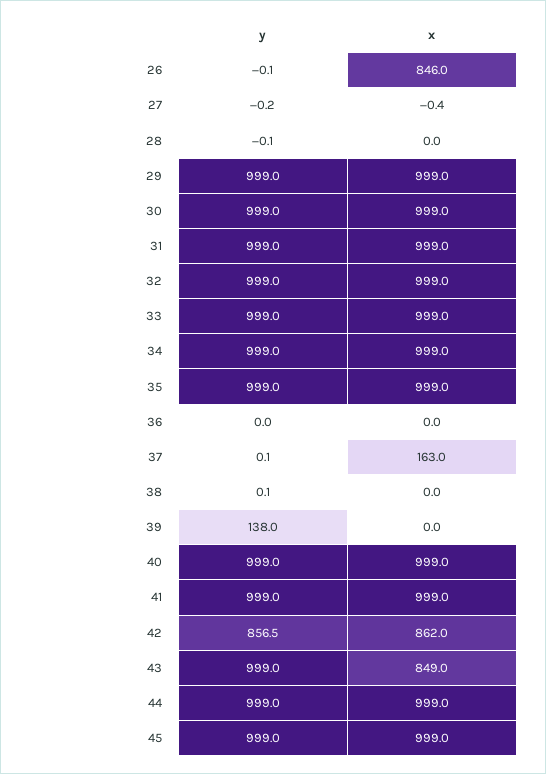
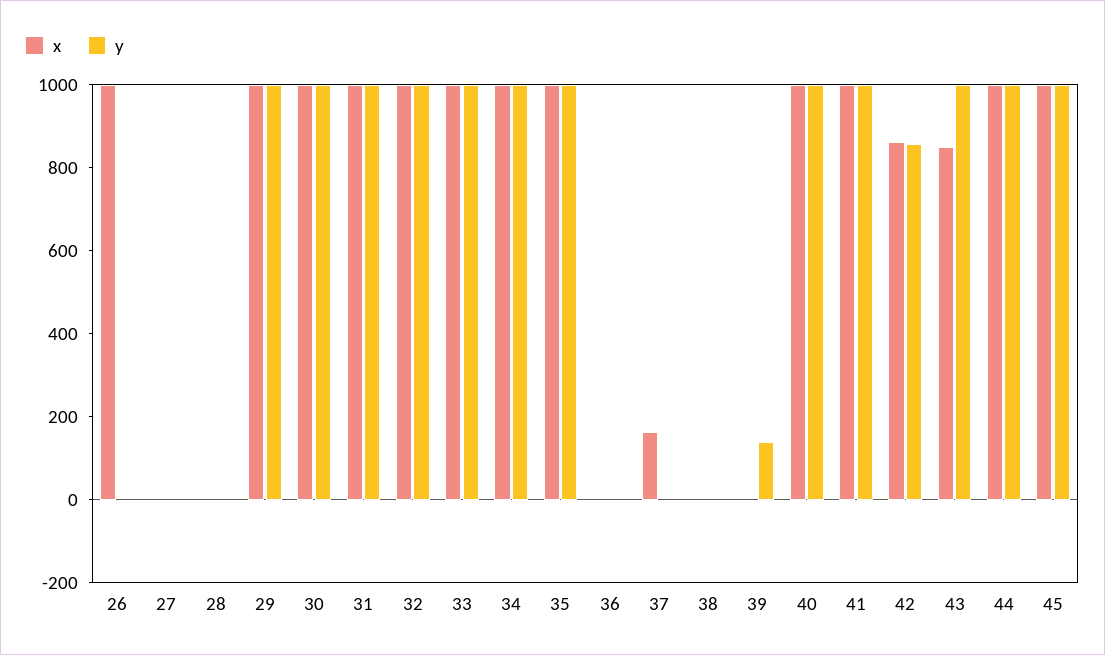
x, 26: 846 -> 1000

